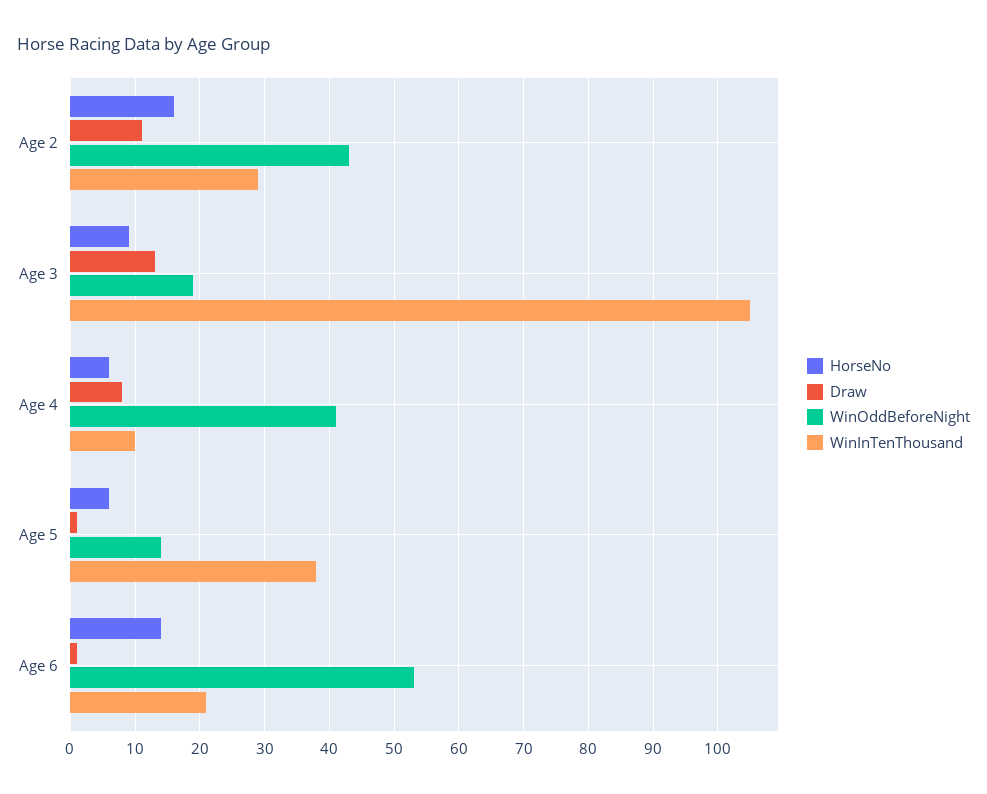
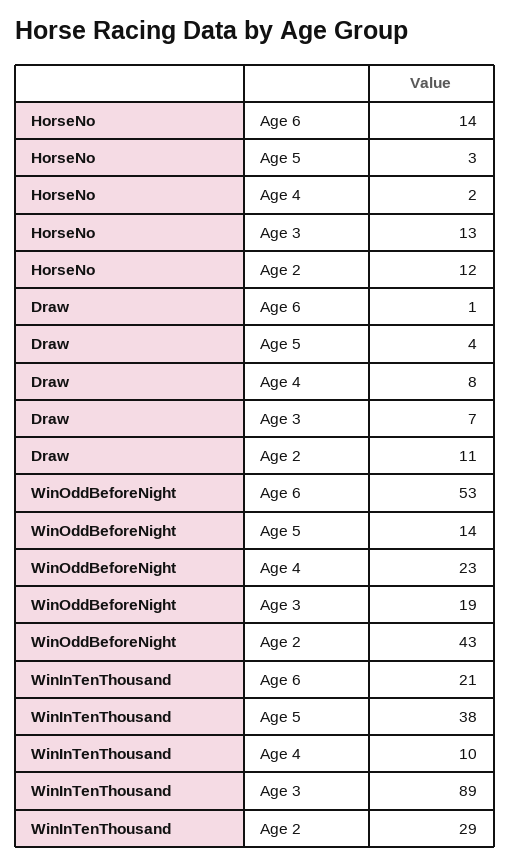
HorseNo, Age 2: 16 -> 12
HorseNo, Age 3: 9 -> 13
Draw, Age 3: 13 -> 7
WinInTenThousand, Age 3: 105 -> 89
HorseNo, Age 4: 6 -> 2
WinOddBeforeNight, Age 4: 41 -> 23
HorseNo, Age 5: 6 -> 3
Draw, Age 5: 1 -> 4

